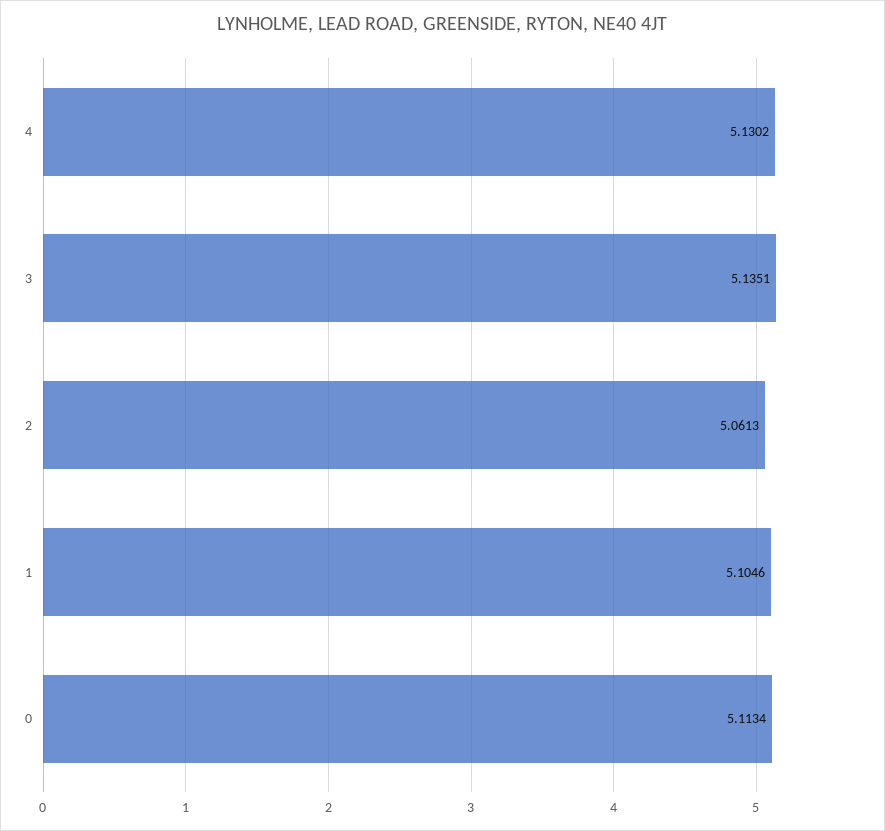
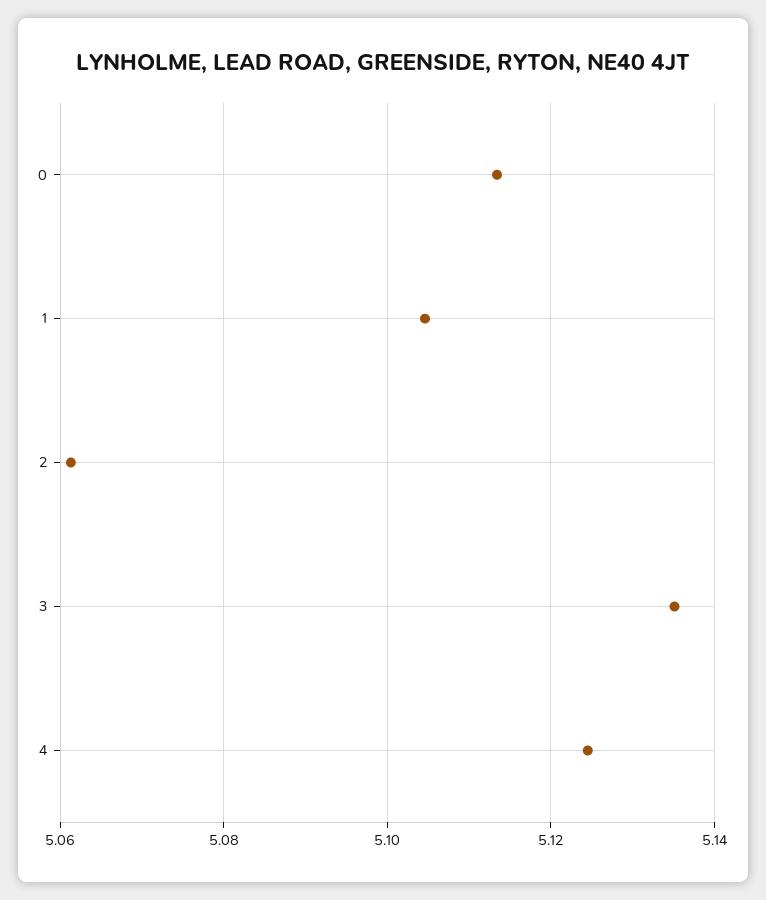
4: 5.1302 -> 5.124

